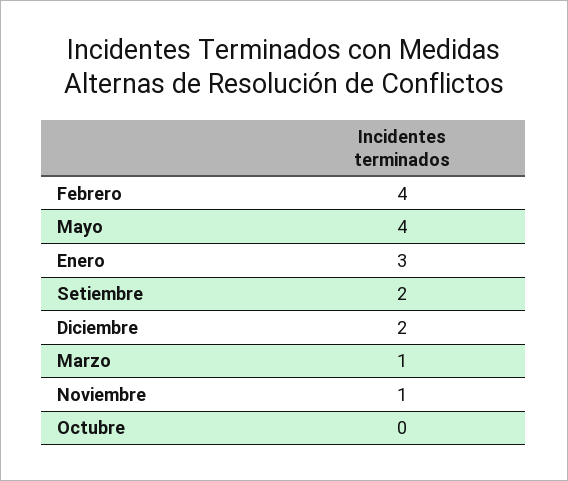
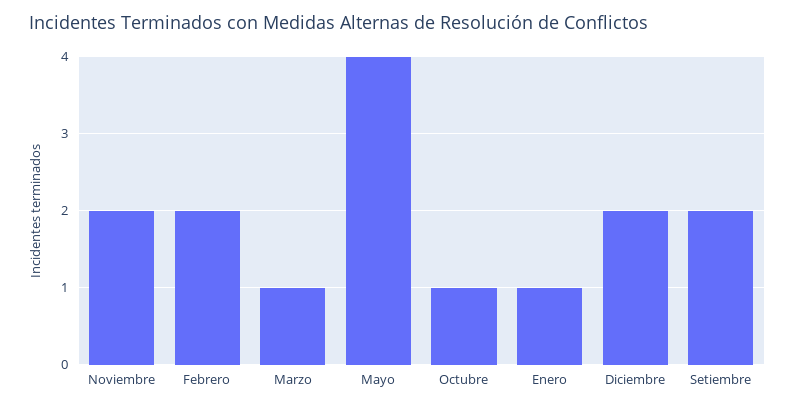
Febrero: 4 -> 2
Enero: 3 -> 1
Noviembre: 1 -> 2
Octubre: 0 -> 1

